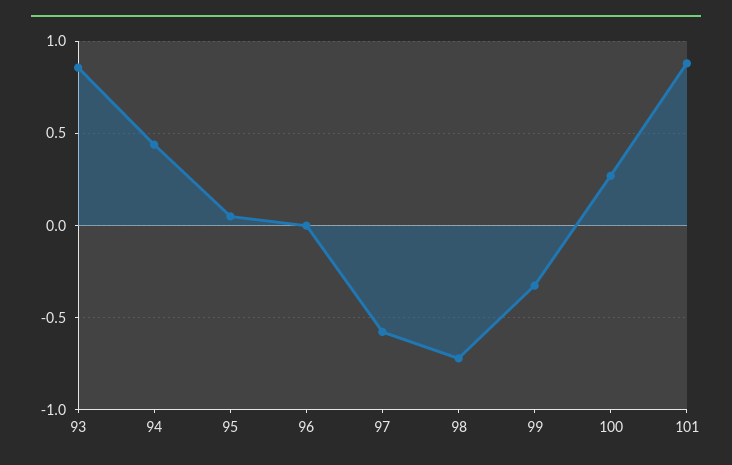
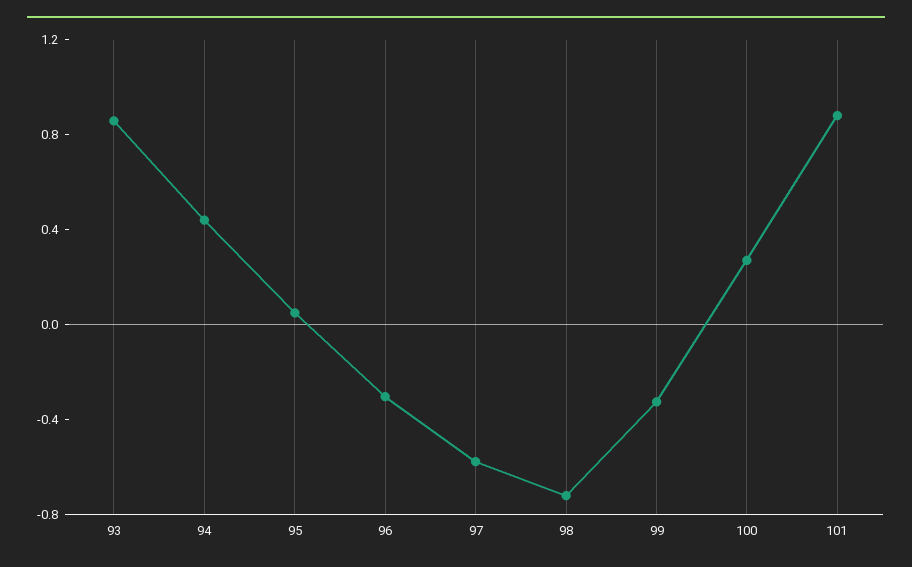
96: 0 -> -0.3

